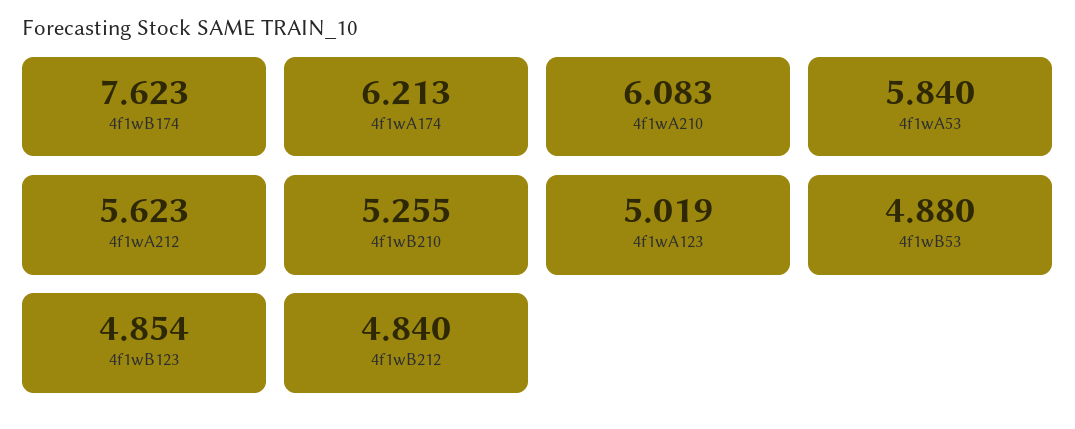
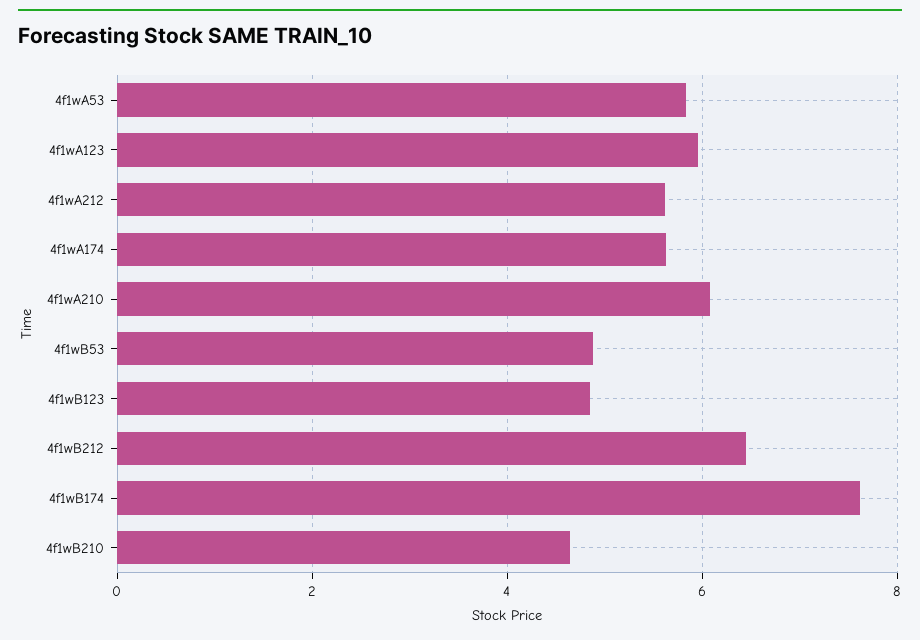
4f1wA174: 6.213 -> 5.6
4f1wB210: 5.255 -> 4.6
4f1wA123: 5.019 -> 6
4f1wB212: 4.84 -> 6.4

